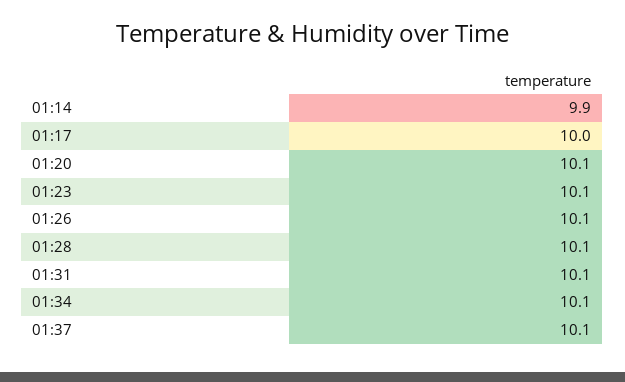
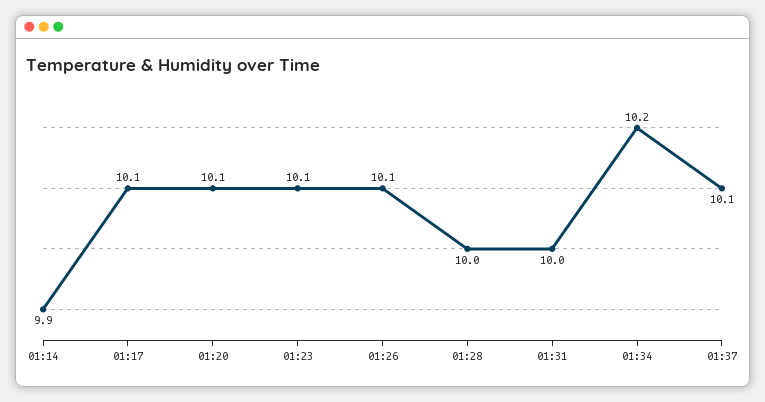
01:17: 10 -> 10.1
01:28: 10.1 -> 10
01:31: 10.1 -> 10
01:34: 10.1 -> 10.2

